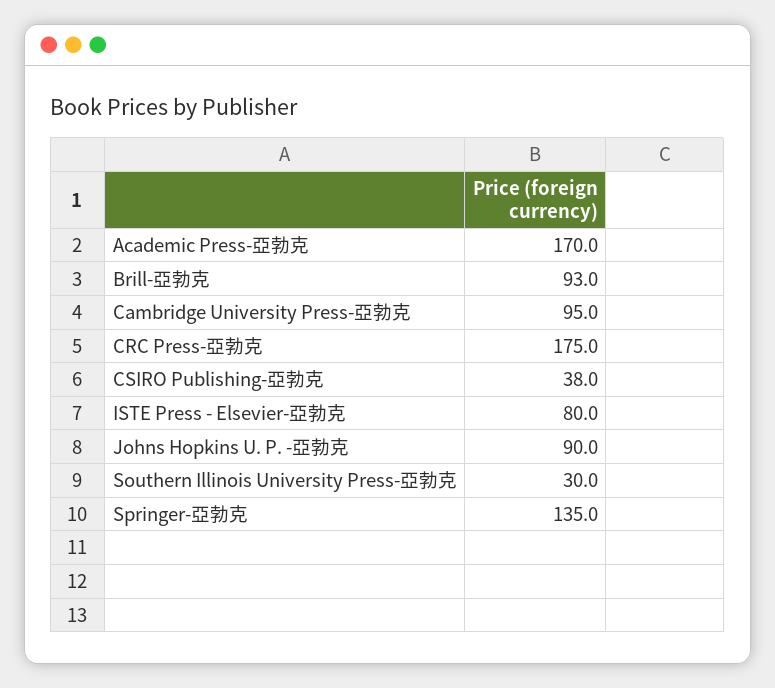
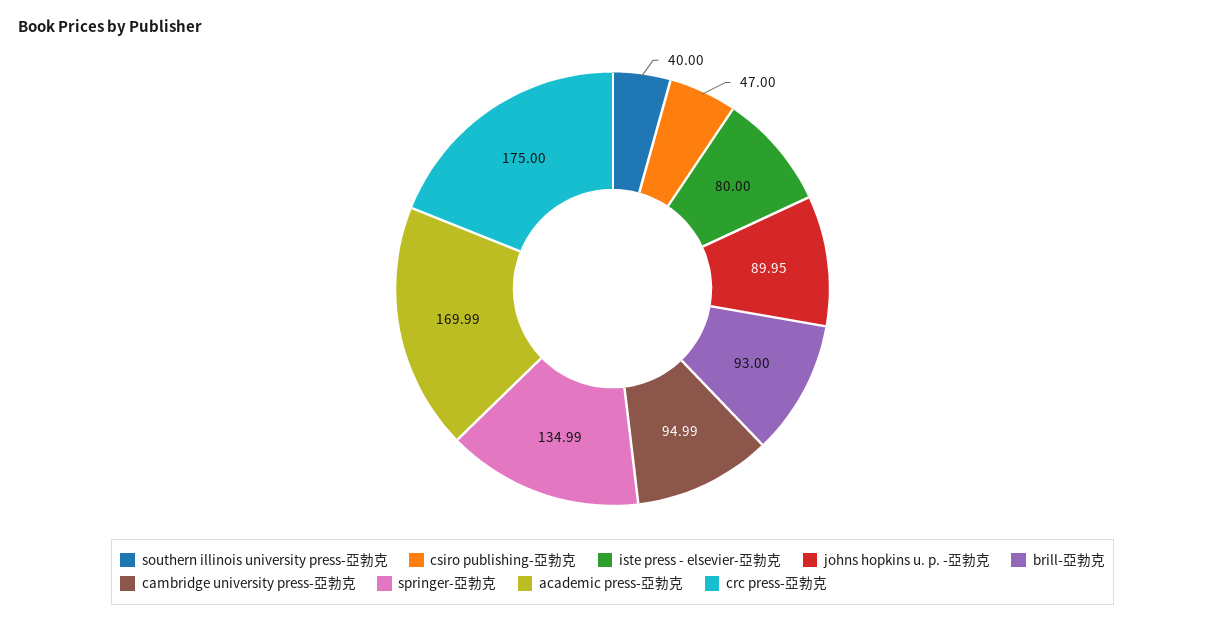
CSIRO Publishing-亞勃克: 38 -> 47
Southern Illinois University Press-亞勃克: 30 -> 40

